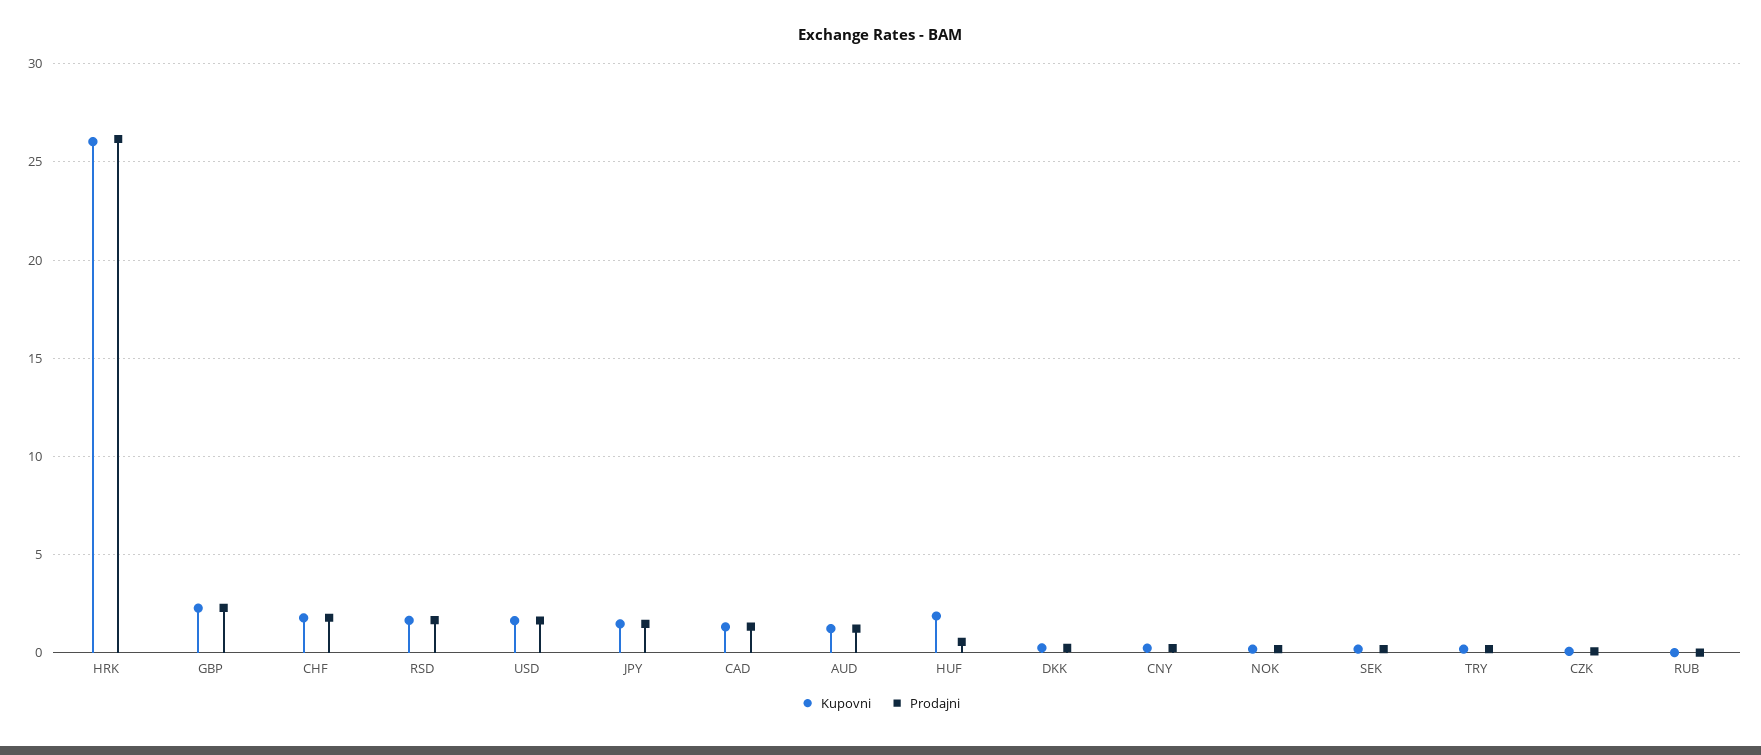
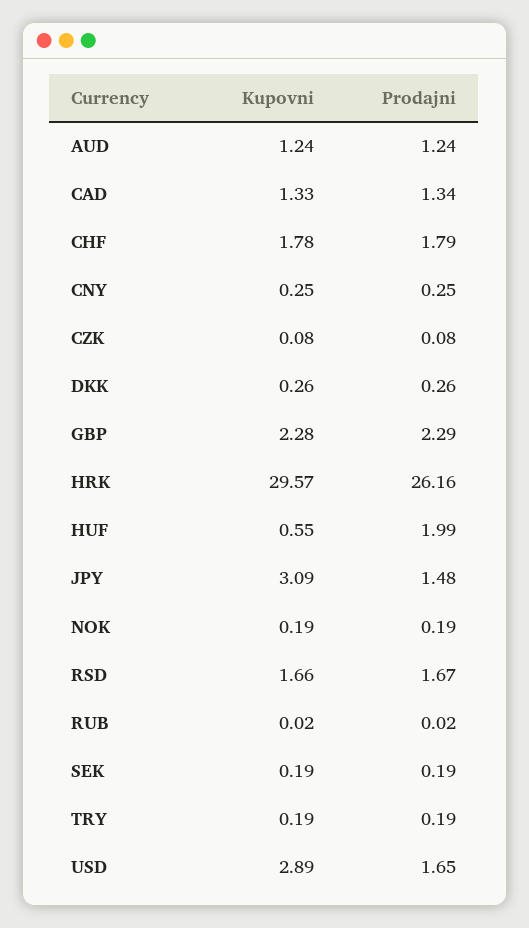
Kupovni, HRK: 26 -> 29.57
Kupovni, USD: 1.5 -> 2.89
Kupovni, JPY: 1.5 -> 3.09
Kupovni, HUF: 2 -> 0.55
Prodajni, HUF: 0.5 -> 1.99

